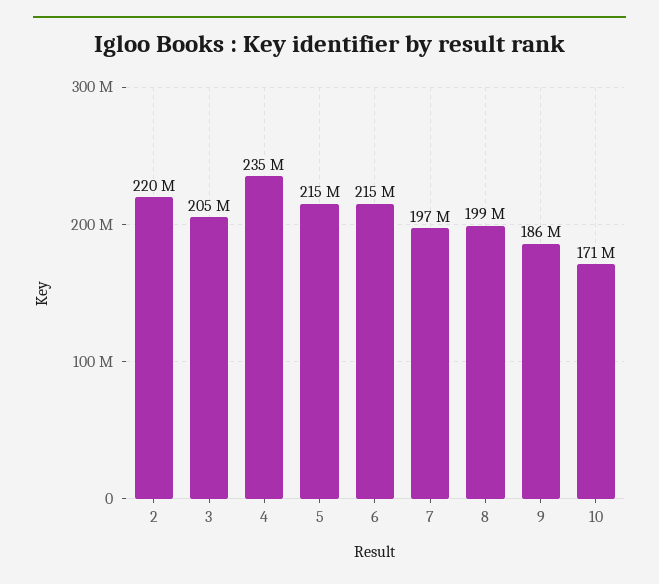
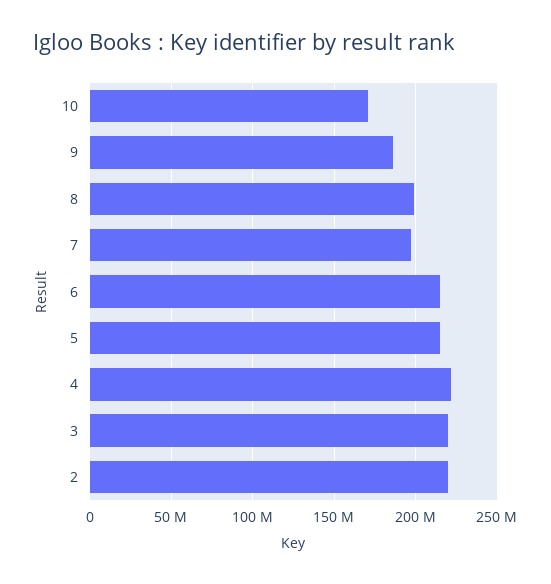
3: 205000000 -> 220000000
4: 235000000 -> 220000000

